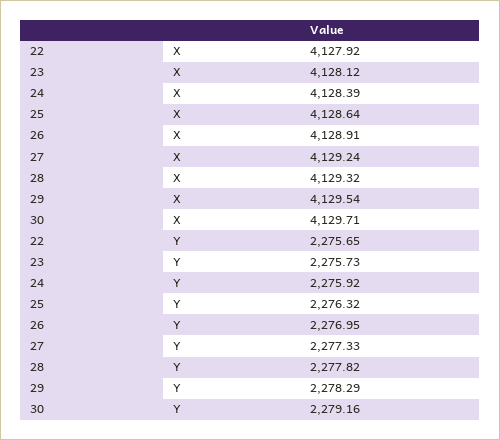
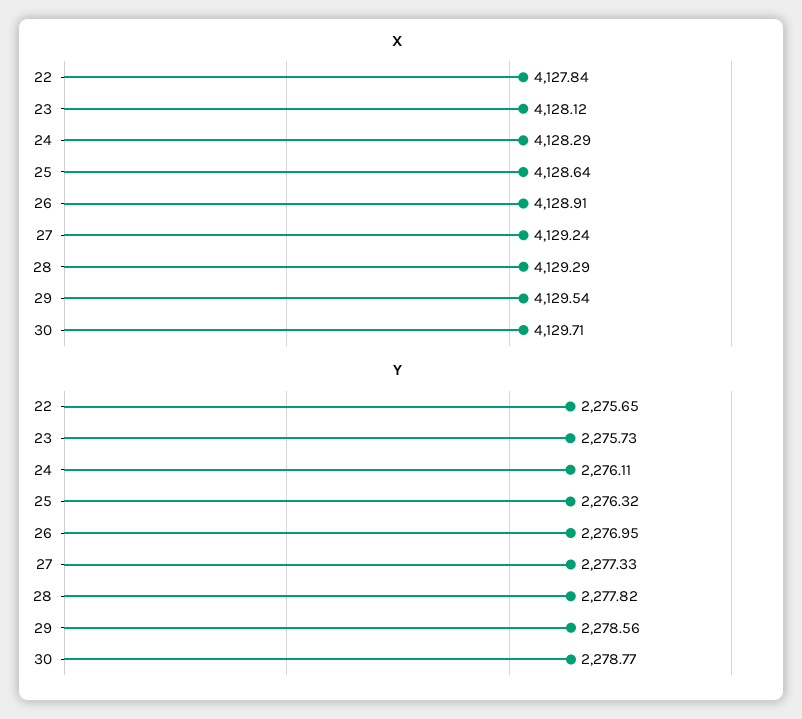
X, 22: 4127.92 -> 4127.84
X, 24: 4128.39 -> 4128.29
X, 28: 4129.32 -> 4129.29
Y, 24: 2275.92 -> 2276.11
Y, 29: 2278.29 -> 2278.56
Y, 30: 2279.16 -> 2278.77

